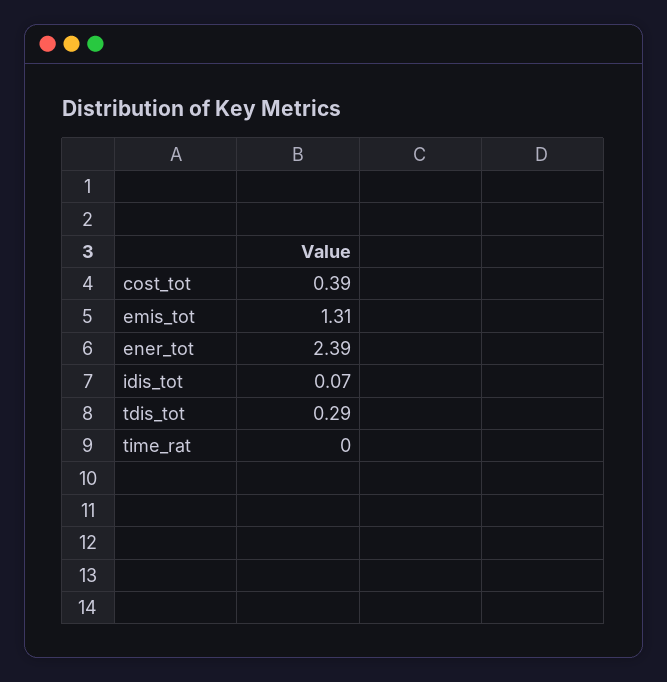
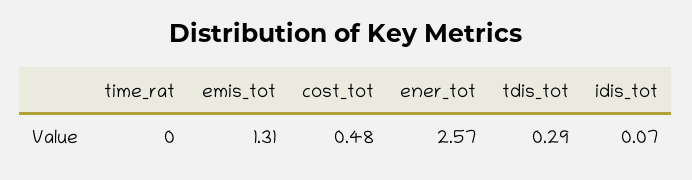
cost_tot: 0.39 -> 0.48
ener_tot: 2.39 -> 2.57

